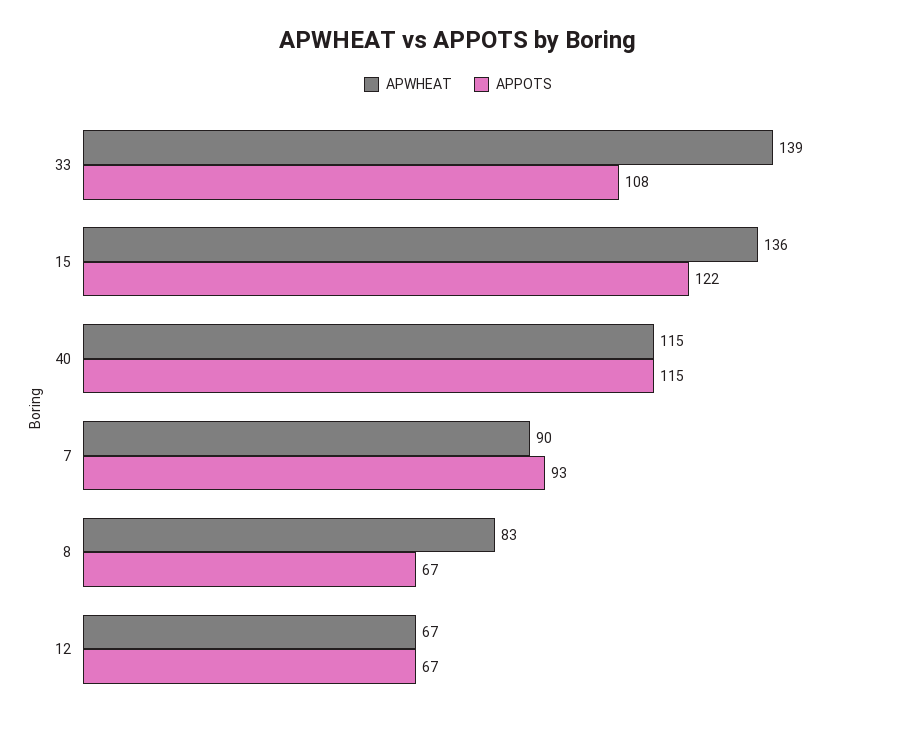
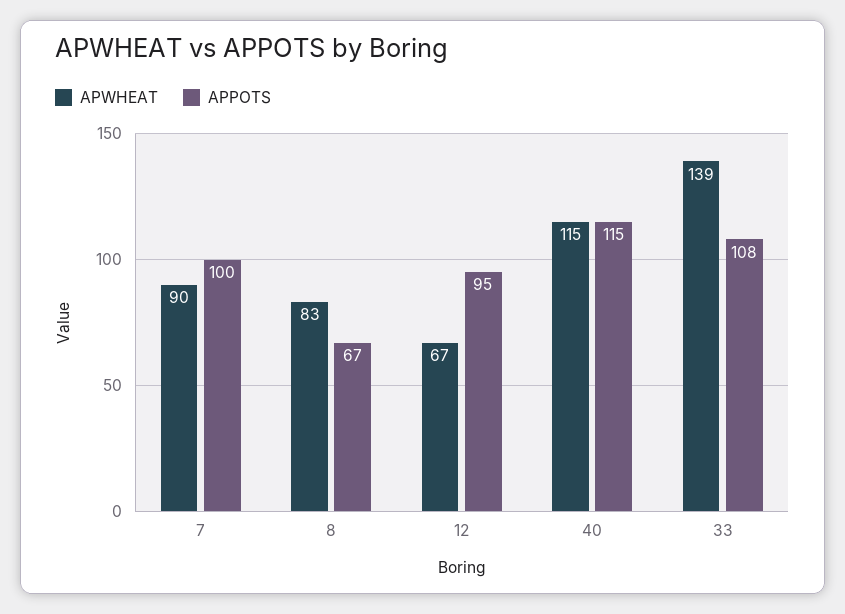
APWHEAT, 15: 136 -> none
APPOTS, 15: 122 -> none
APPOTS, 7: 93 -> 100
APPOTS, 12: 67 -> 95

